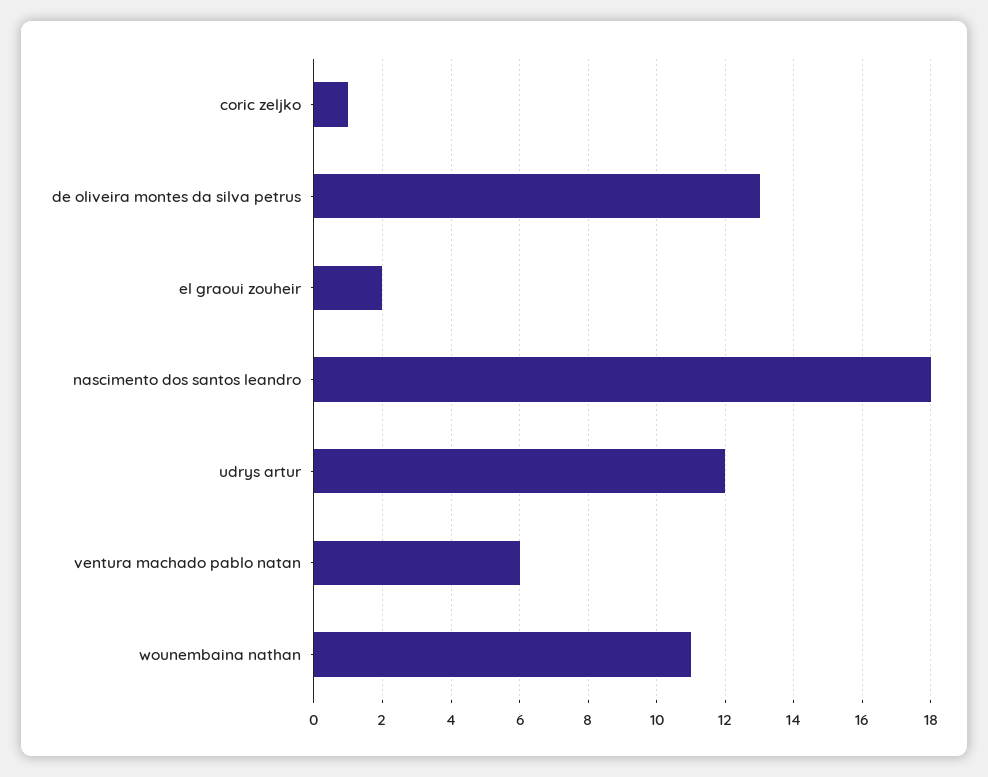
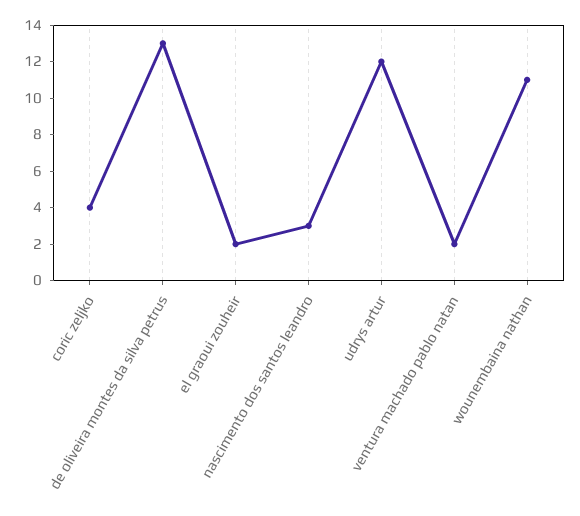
coric zeljko: 1 -> 4
nascimento dos santos leandro: 18 -> 3
ventura machado pablo natan: 6 -> 2

